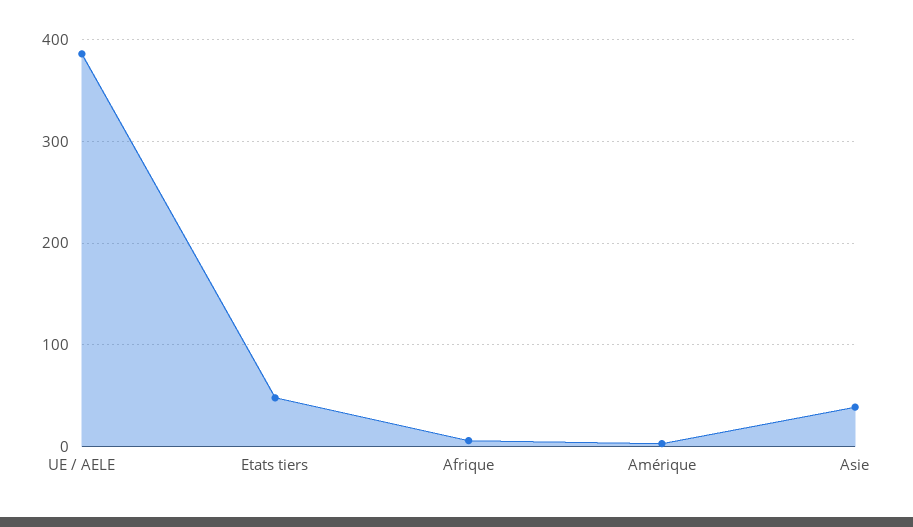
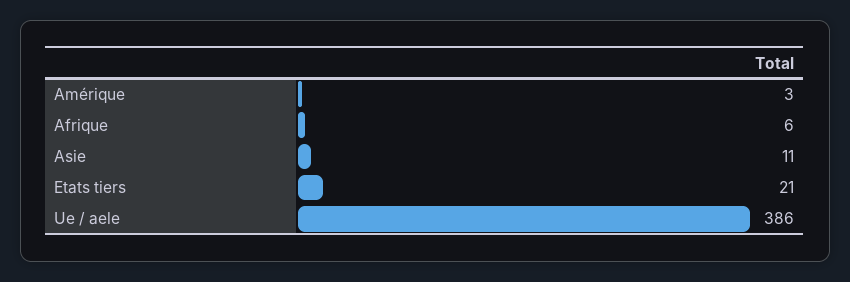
Etats tiers: 50 -> 21
Asie: 40 -> 11

